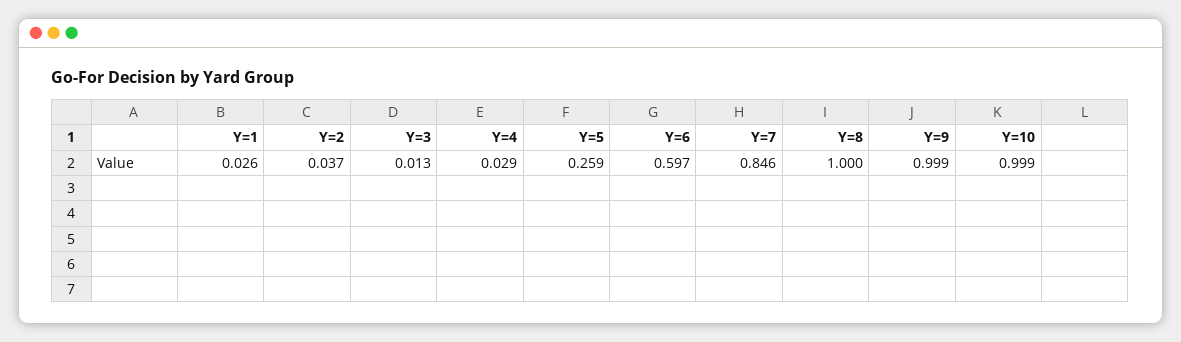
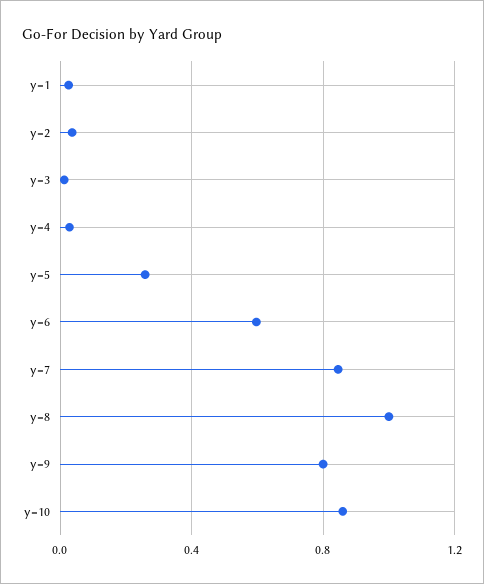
Y=9: 0.999 -> 0.8
Y=10: 0.999 -> 0.85

